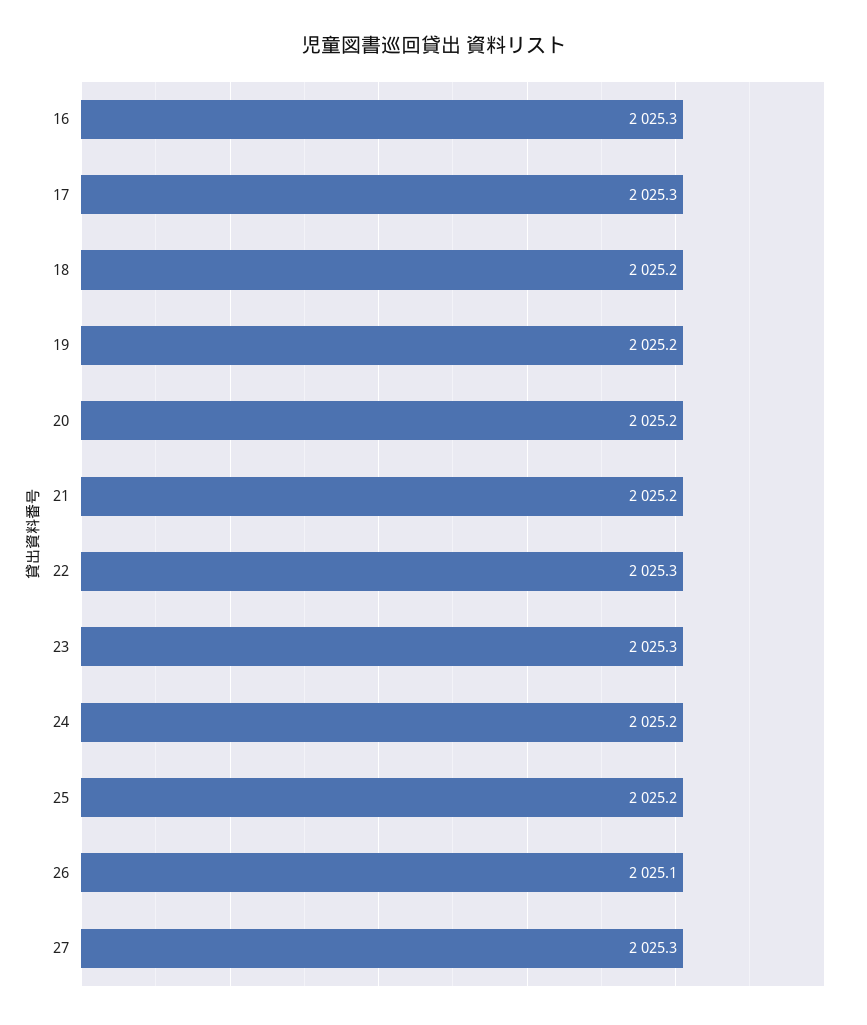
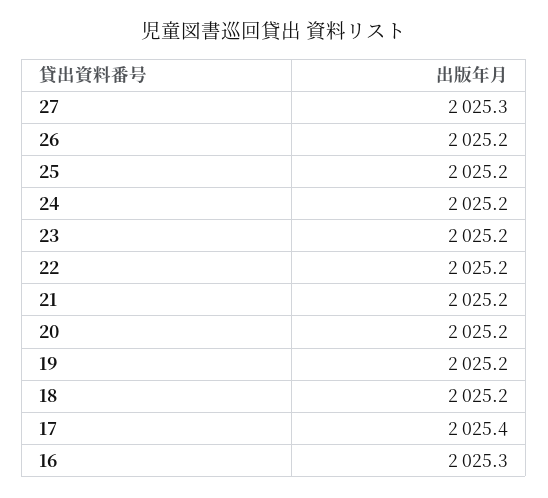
17: 2025.3 -> 2025.4
22: 2025.3 -> 2025.2
23: 2025.3 -> 2025.2
26: 2025.1 -> 2025.2

